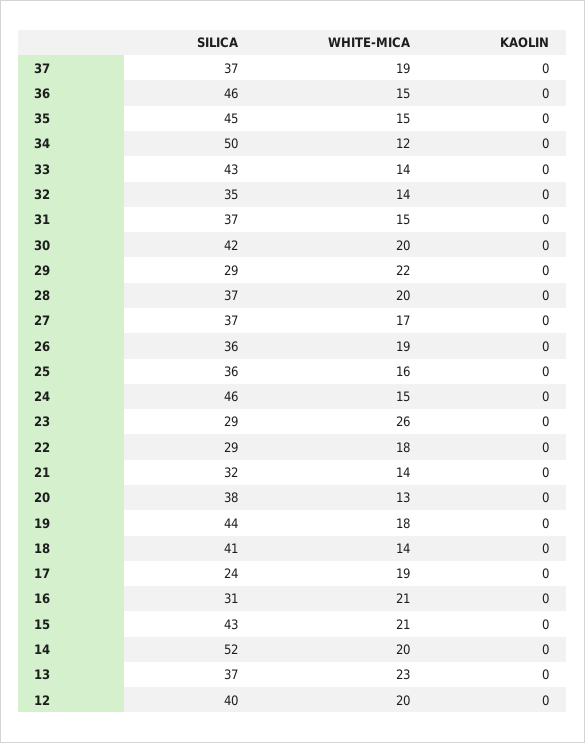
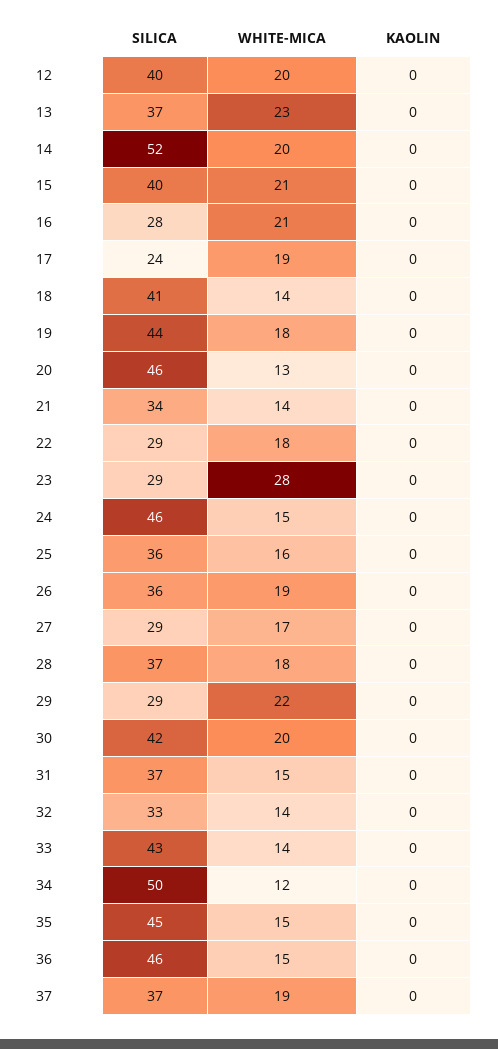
SILICA, 32: 35 -> 33
WHITE-MICA, 28: 20 -> 18
SILICA, 27: 37 -> 29
WHITE-MICA, 23: 26 -> 28
SILICA, 21: 32 -> 34
SILICA, 20: 38 -> 46
SILICA, 16: 31 -> 28
SILICA, 15: 43 -> 40

